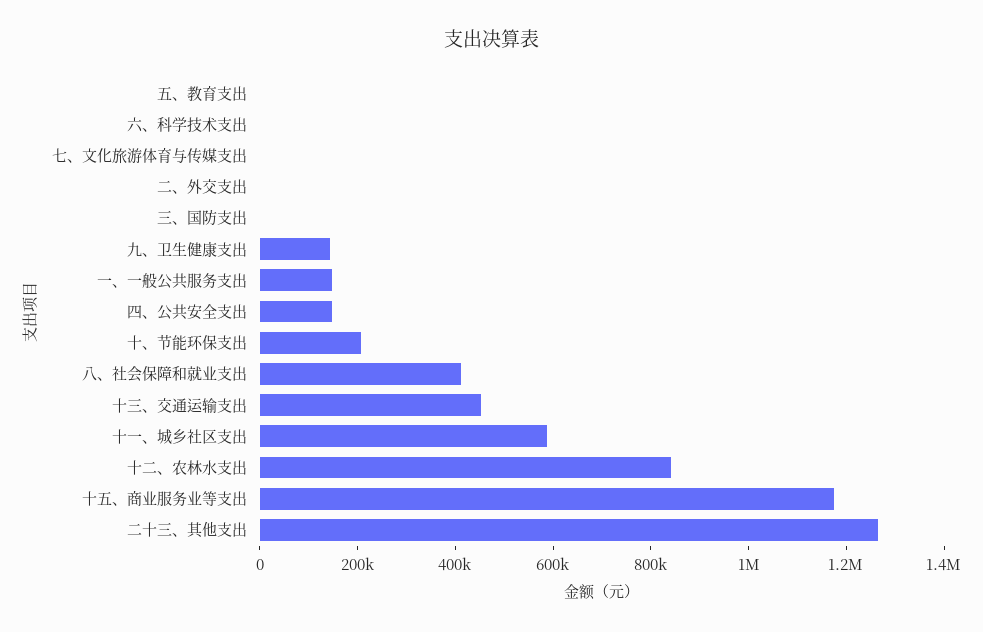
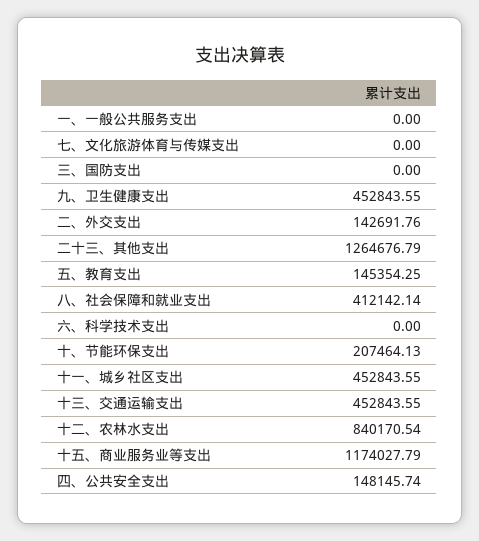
五、教育支出: 0 -> 145354.25
二、外交支出: 0 -> 142691.76
九、卫生健康支出: 150000 -> 452843.55
一、一般公共服务支出: 150000 -> 0
十一、城乡社区支出: 600000 -> 452843.55

